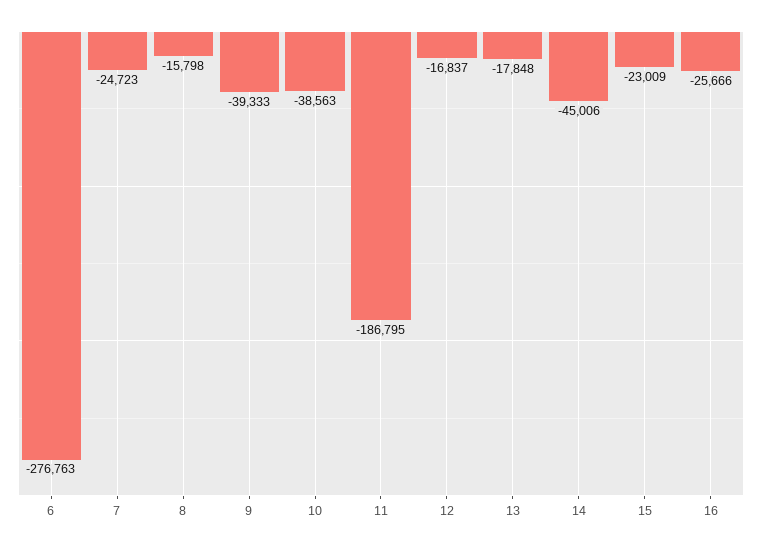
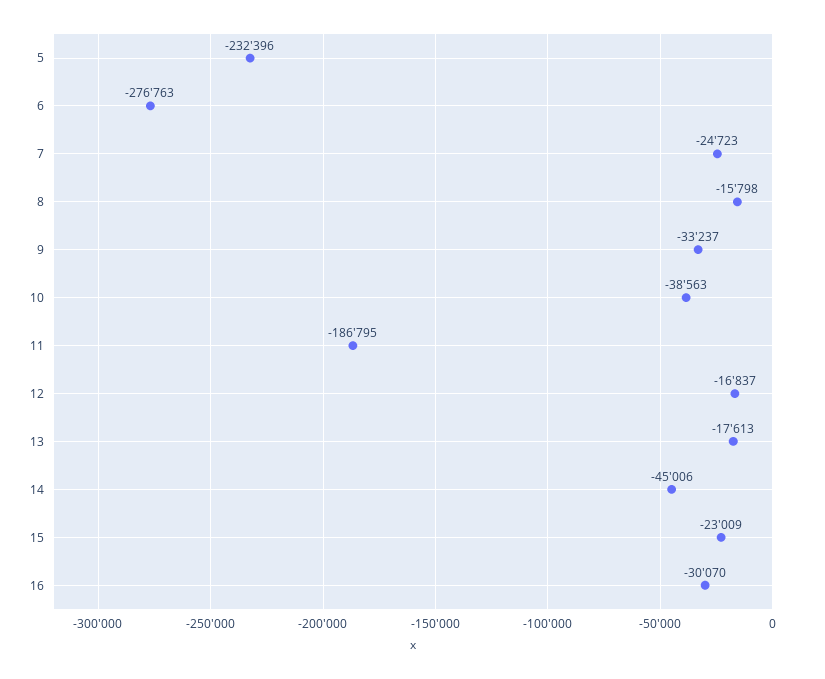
9: -39333 -> -33237
13: -17848 -> -17613
16: -25666 -> -30070
5: none -> -232396

